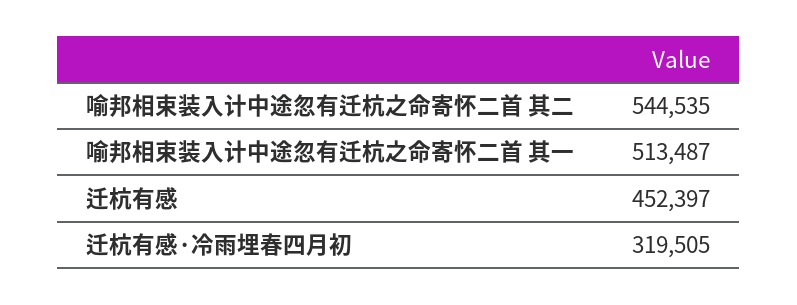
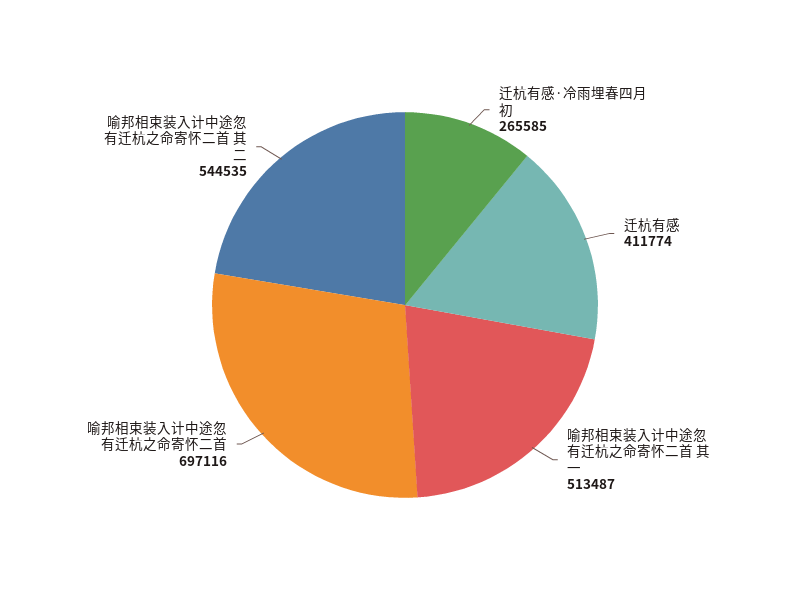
迁杭有感: 452397 -> 411774
迁杭有感·冷雨埋春四月初: 319505 -> 265585
喻邦相束装入计中途忽有迁杭之命寄怀二首: none -> 697116

